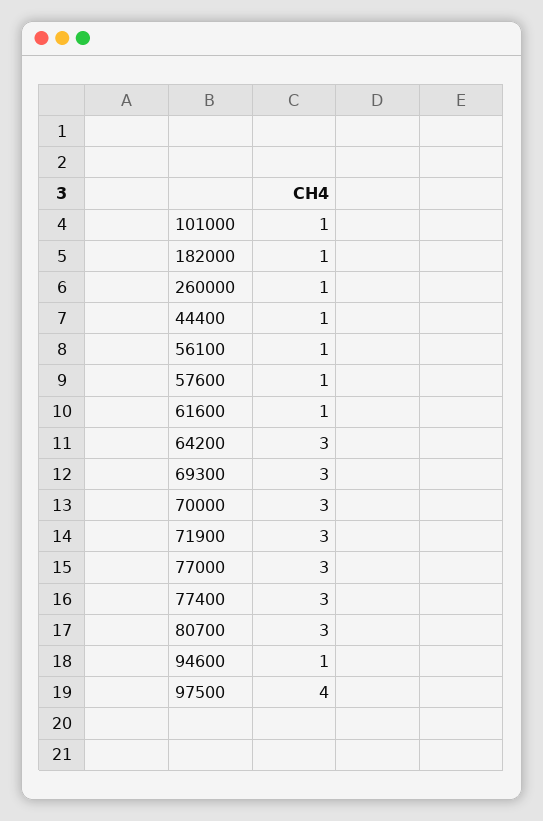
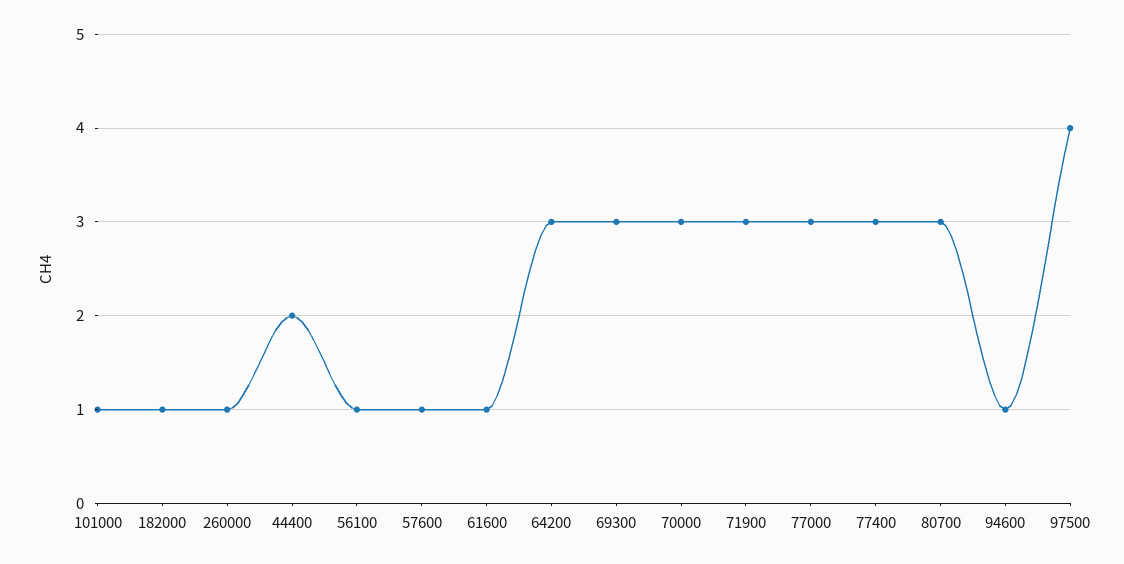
44400: 1 -> 2

